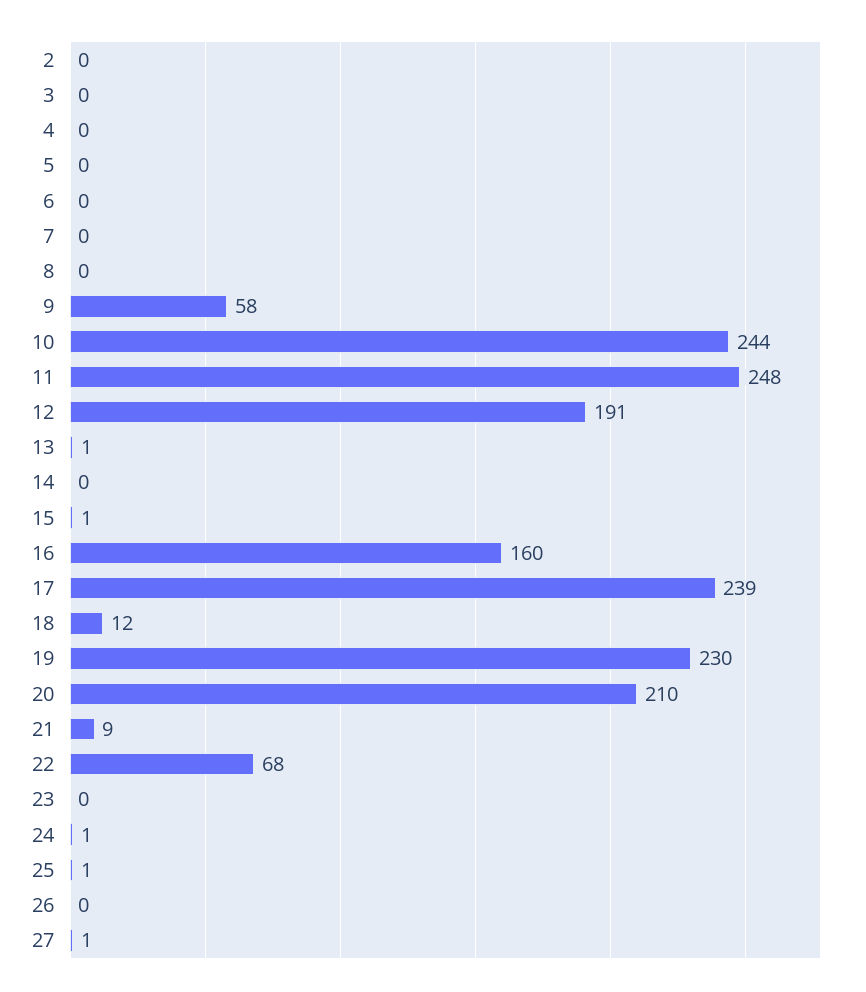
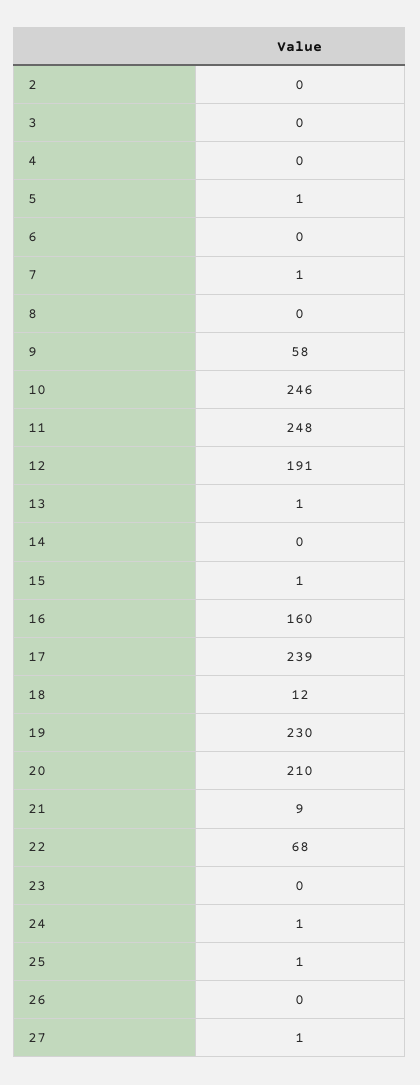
5: 0 -> 1
7: 0 -> 1
10: 244 -> 246

